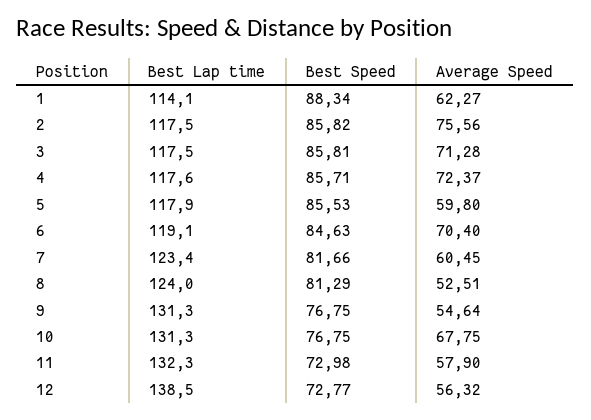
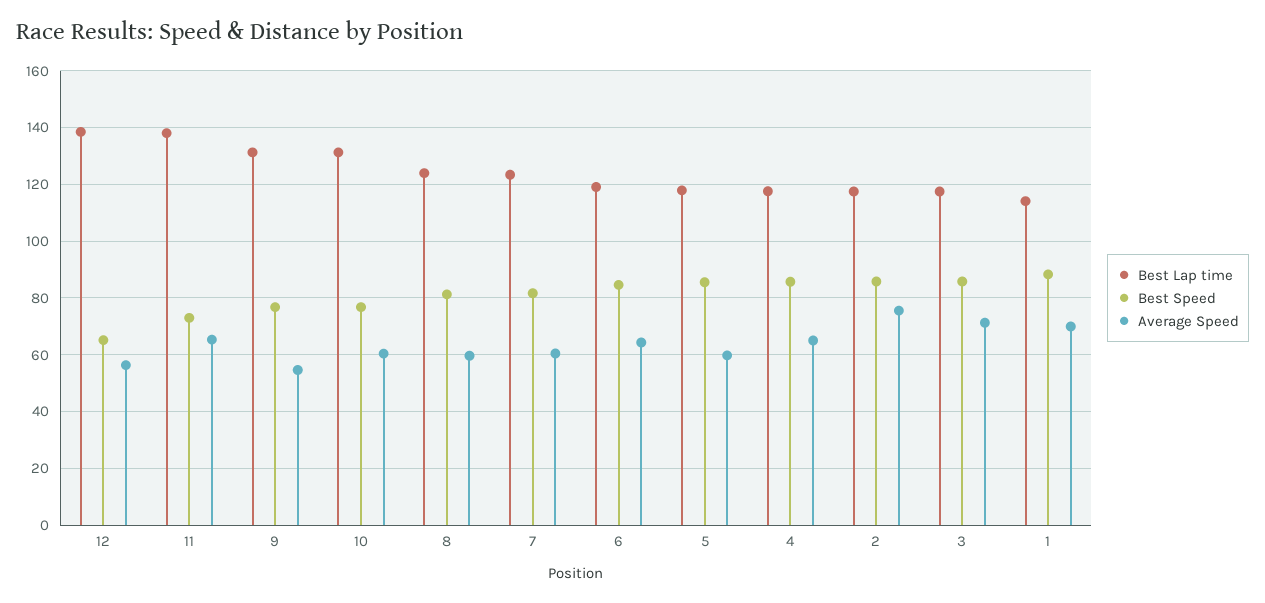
Average Speed, 1: 62.27 -> 70
Average Speed, 4: 72.37 -> 65
Average Speed, 6: 70.4 -> 65
Average Speed, 8: 52.51 -> 60
Average Speed, 10: 67.75 -> 60
Best Lap time, 11: 132.3 -> 137.5
Average Speed, 11: 57.9 -> 65
Best Speed, 12: 72.77 -> 65

